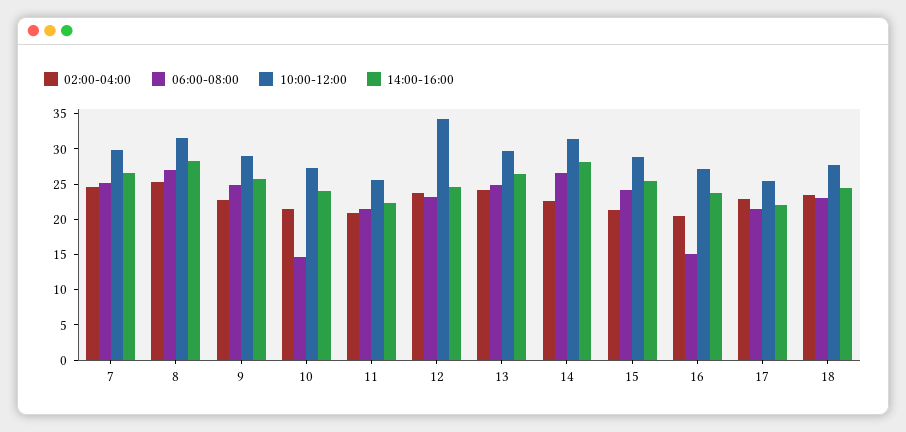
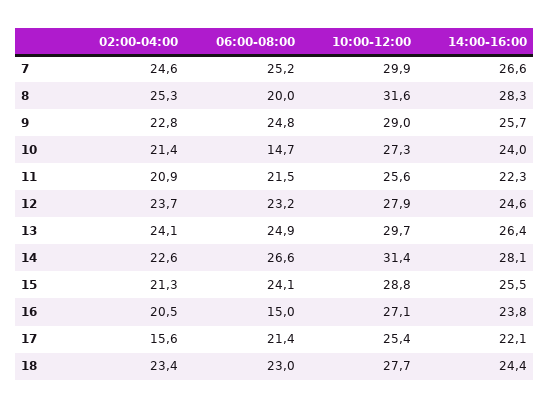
06:00-08:00, 8: 27.5 -> 20
10:00-12:00, 12: 35 -> 27.9
02:00-04:00, 17: 22.5 -> 15.6

